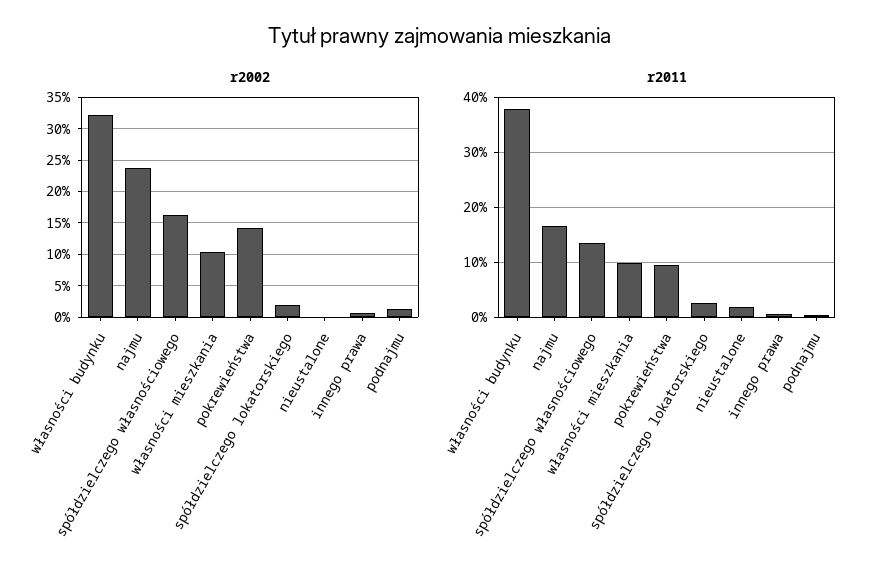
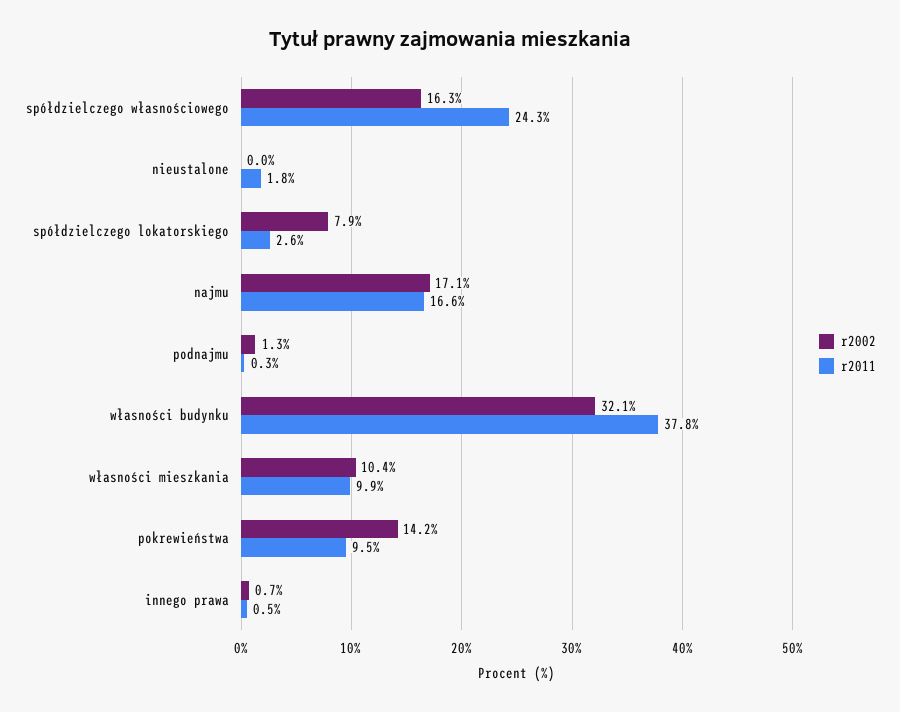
r2002, najmu: 24 -> 17.1
r2002, spółdzielczego lokatorskiego: 2 -> 7.9
r2011, spółdzielczego własnościowego: 14 -> 24.3

